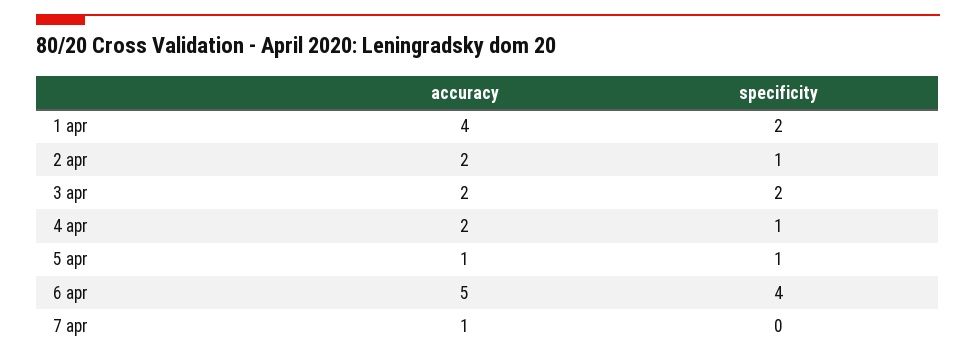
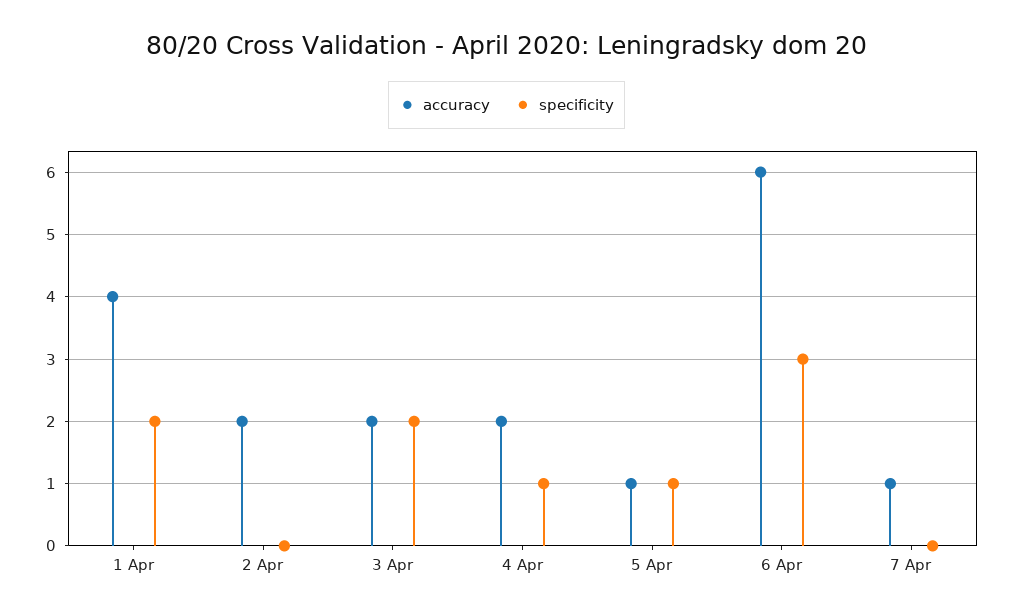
specificity, 2 apr: 1 -> 0
accuracy, 6 apr: 5 -> 6
specificity, 6 apr: 4 -> 3

